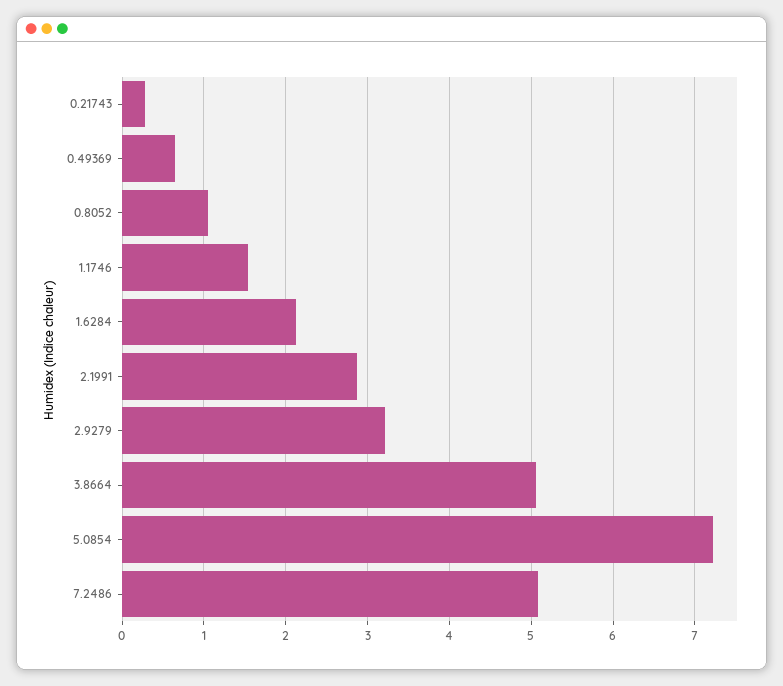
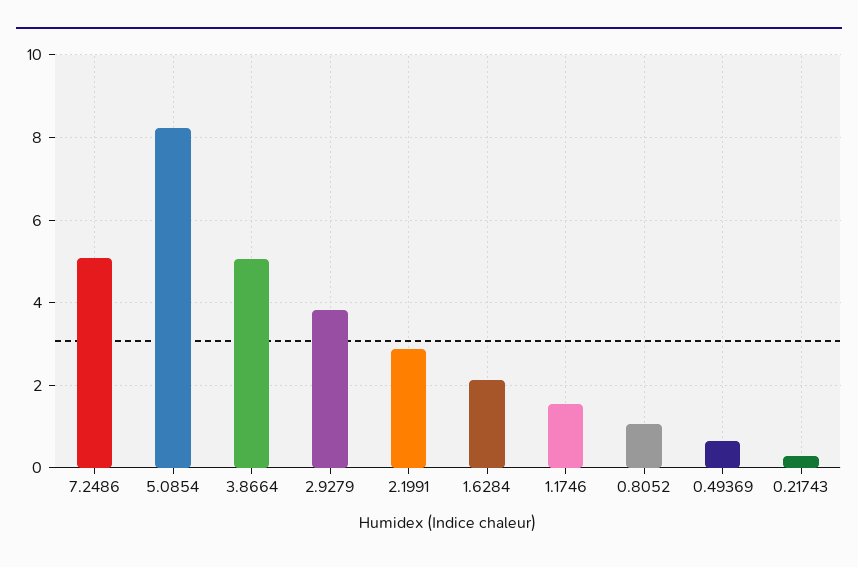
2.9279: 3.2 -> 3.8
5.0854: 7.2 -> 8.2

